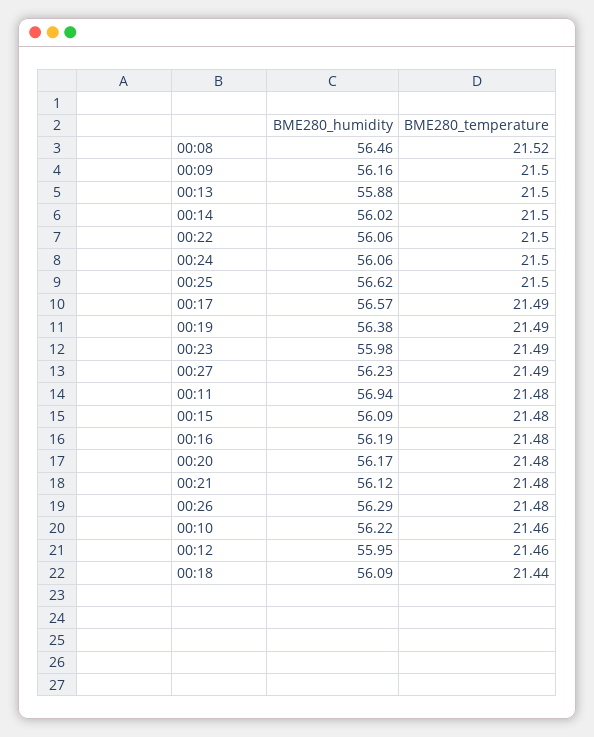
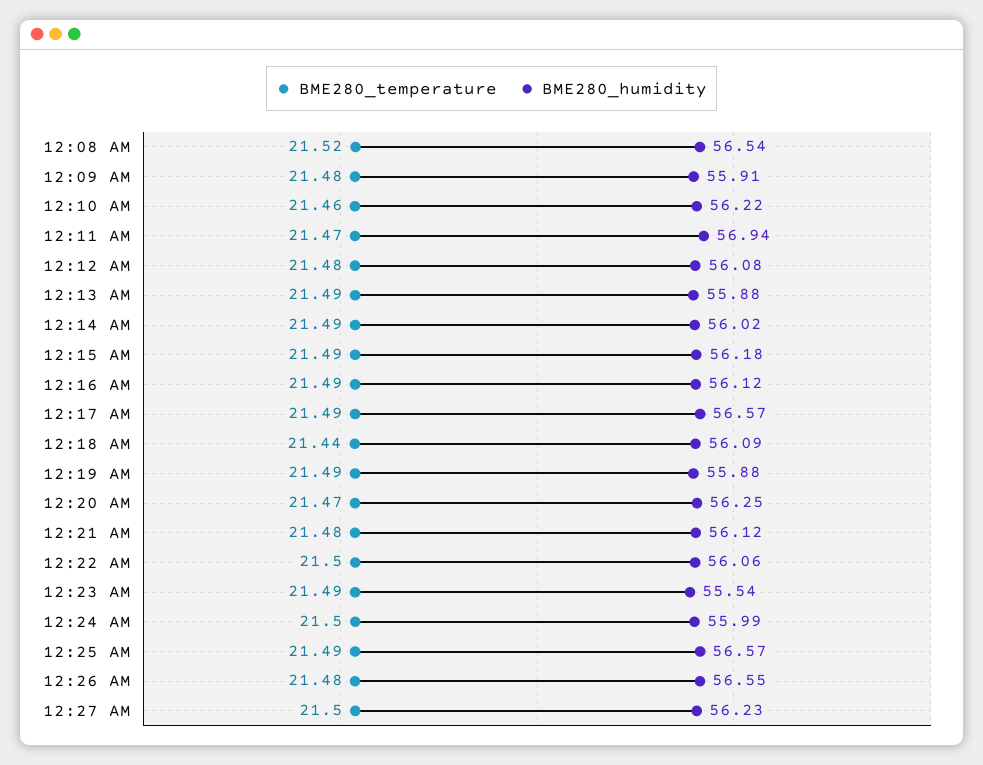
BME280_humidity, 00:08: 56.46 -> 56.54
BME280_humidity, 00:09: 56.16 -> 55.91
BME280_temperature, 00:09: 21.5 -> 21.48
BME280_temperature, 00:13: 21.5 -> 21.49
BME280_temperature, 00:14: 21.5 -> 21.49
BME280_humidity, 00:24: 56.06 -> 55.99
BME280_humidity, 00:25: 56.62 -> 56.57
BME280_temperature, 00:25: 21.5 -> 21.49
BME280_humidity, 00:19: 56.38 -> 55.88
BME280_humidity, 00:23: 55.98 -> 55.54
BME280_temperature, 00:27: 21.49 -> 21.5
BME280_temperature, 00:11: 21.48 -> 21.47
BME280_humidity, 00:15: 56.09 -> 56.18
BME280_temperature, 00:15: 21.48 -> 21.49
BME280_humidity, 00:16: 56.19 -> 56.12
BME280_temperature, 00:16: 21.48 -> 21.49
BME280_humidity, 00:20: 56.17 -> 56.25
BME280_temperature, 00:20: 21.48 -> 21.47
BME280_humidity, 00:26: 56.29 -> 56.55
BME280_humidity, 00:12: 55.95 -> 56.08
BME280_temperature, 00:12: 21.46 -> 21.48

